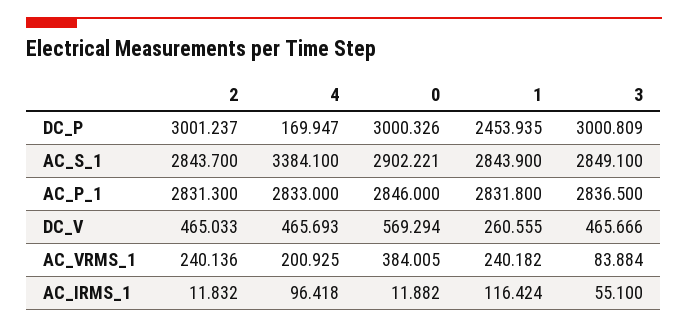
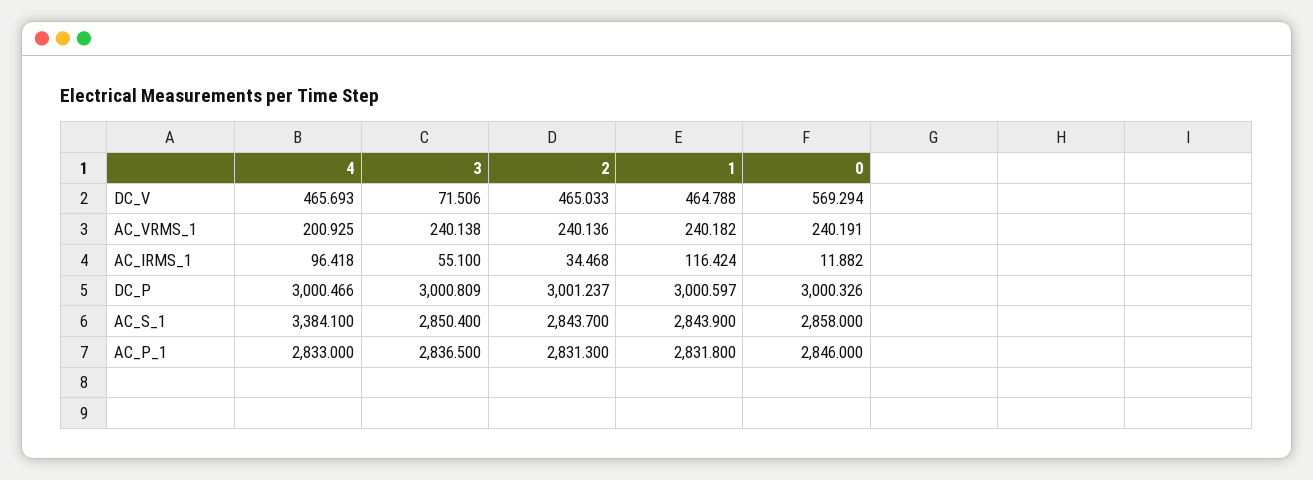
4, DC_P: 169.947 -> 3000.466
1, DC_P: 2453.935 -> 3000.597
0, AC_S_1: 2902.221 -> 2858
3, AC_S_1: 2849.1 -> 2850.4
1, DC_V: 260.555 -> 464.788
3, DC_V: 465.666 -> 71.506
0, AC_VRMS_1: 384.005 -> 240.191
3, AC_VRMS_1: 83.884 -> 240.138
2, AC_IRMS_1: 11.832 -> 34.468

